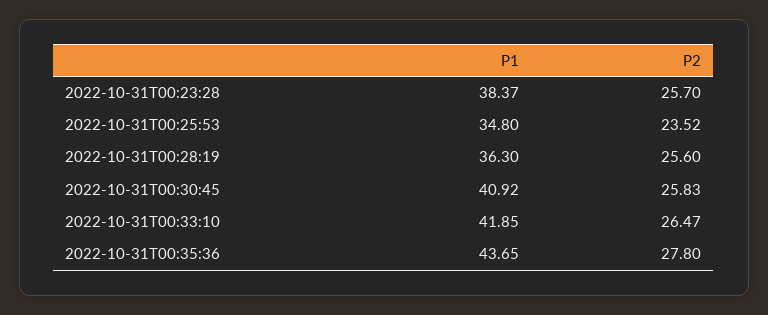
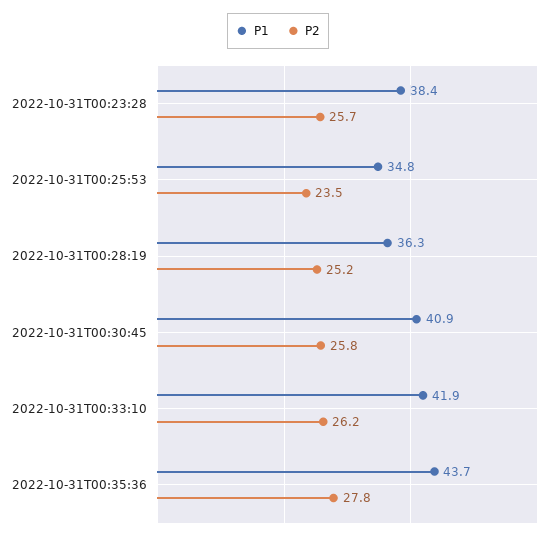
P2, 2022-10-31T00:28:19: 25.6 -> 25.2
P2, 2022-10-31T00:33:10: 26.47 -> 26.2

